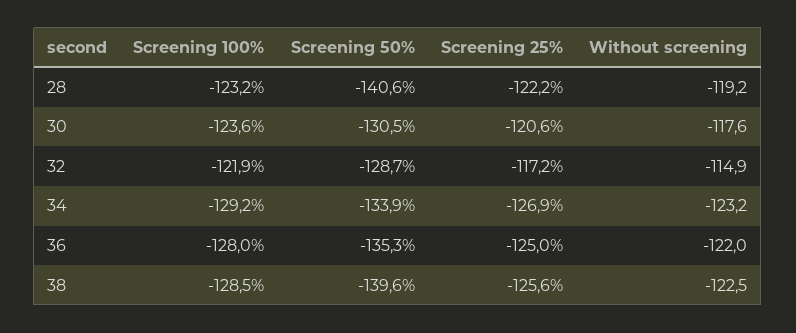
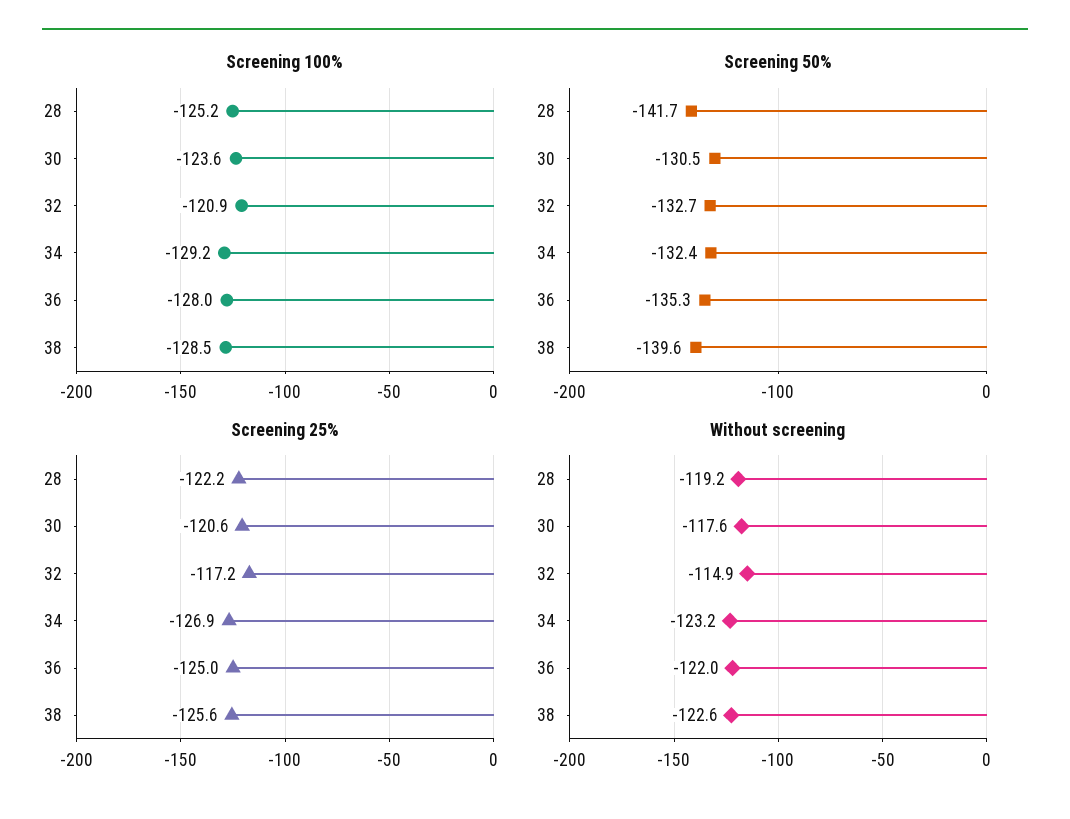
Screening 100%, 28: -123.2 -> -125.2
Screening 50%, 28: -140.6 -> -141.7
Screening 100%, 32: -121.9 -> -120.9
Screening 50%, 32: -128.7 -> -132.7
Screening 50%, 34: -133.9 -> -132.4
Without screening, 38: -122.5 -> -122.6

